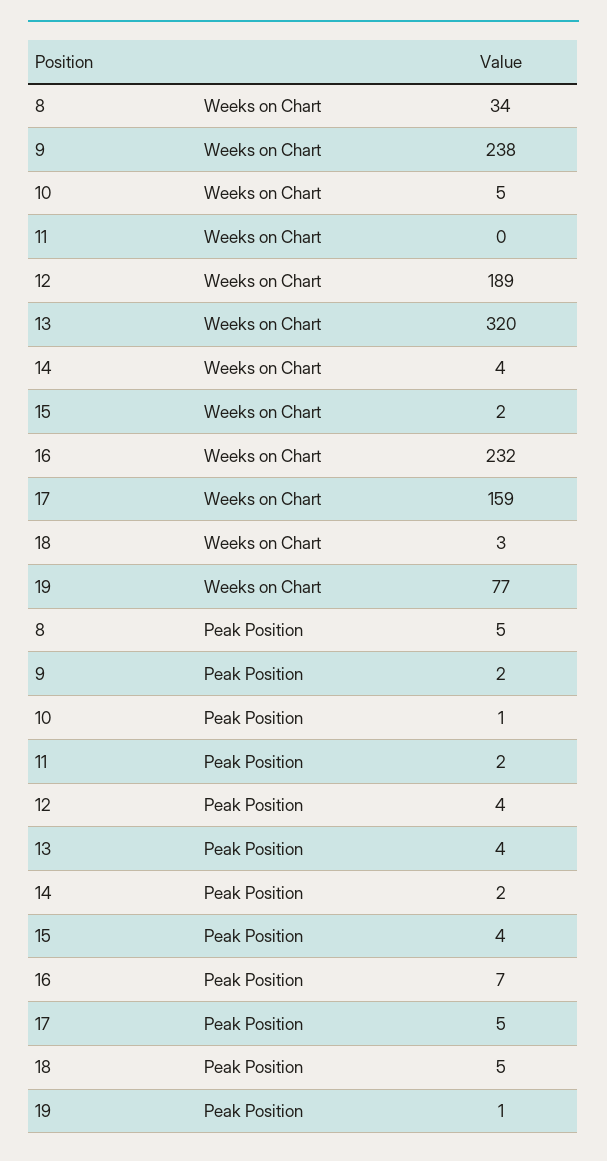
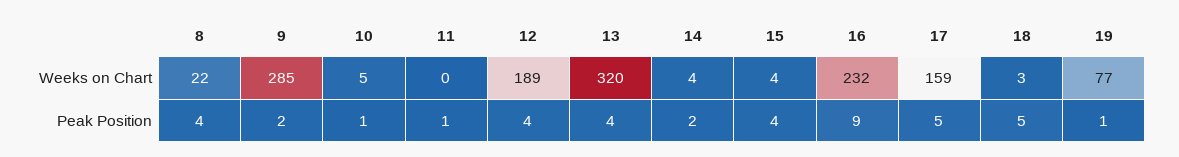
8, Weeks on Chart: 34 -> 22
9, Weeks on Chart: 238 -> 285
15, Weeks on Chart: 2 -> 4
8, Peak Position: 5 -> 4
11, Peak Position: 2 -> 1
16, Peak Position: 7 -> 9

